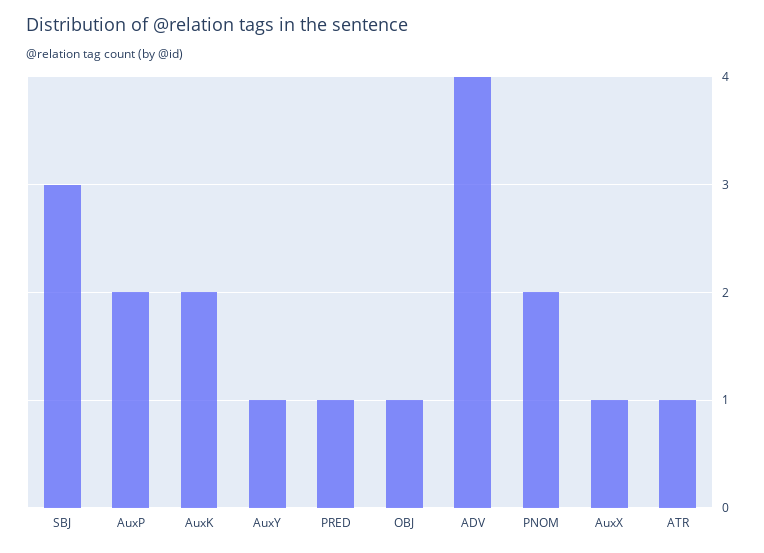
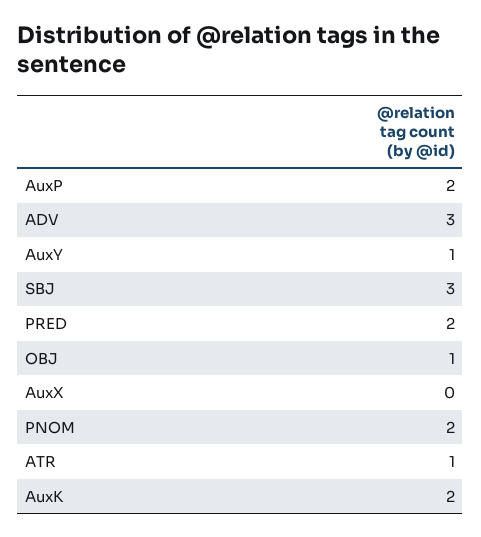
PRED: 1 -> 2
ADV: 4 -> 3
AuxX: 1 -> 0

